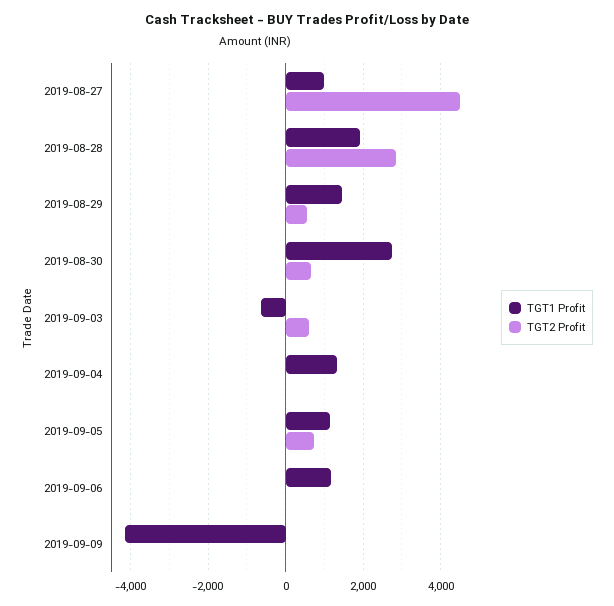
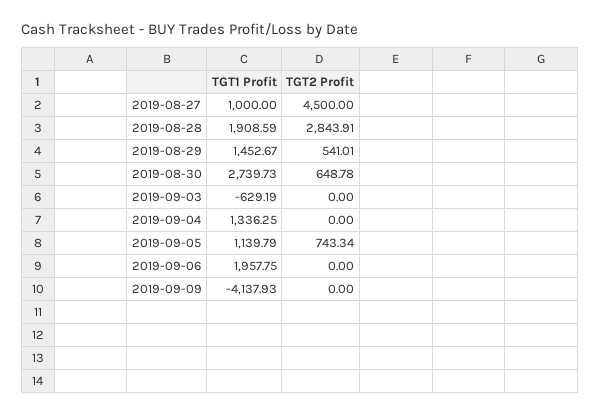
TGT2 Profit, 2019-09-03: 600 -> 0
TGT1 Profit, 2019-09-06: 1200 -> 1957.75

